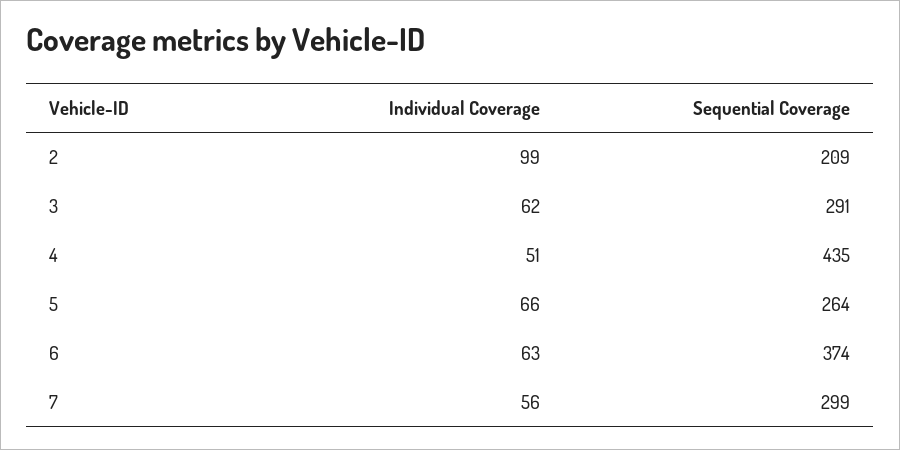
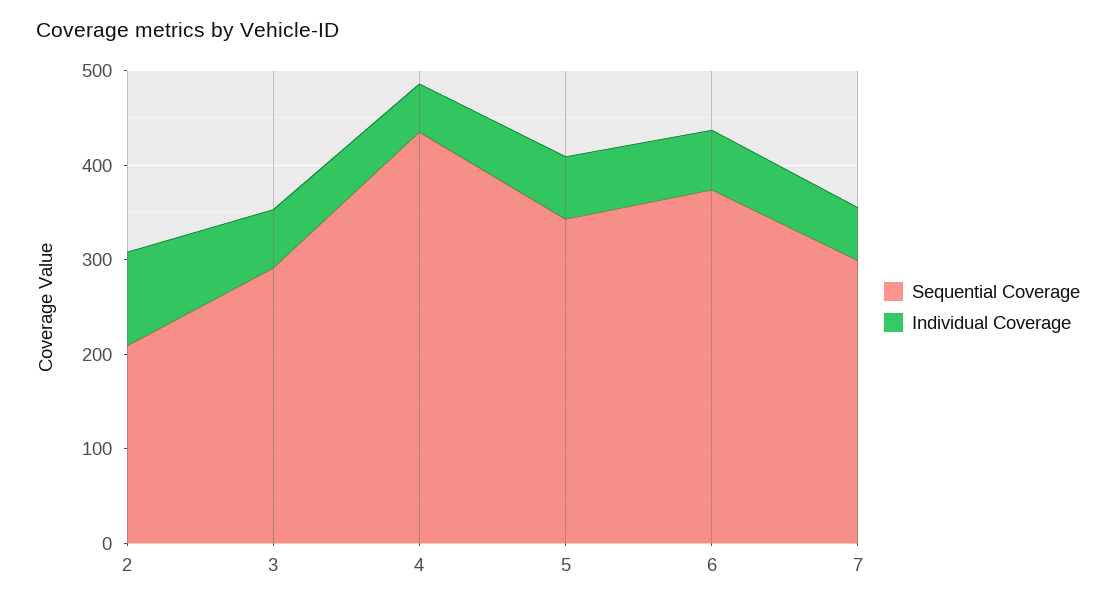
Sequential Coverage, 5: 264 -> 340

